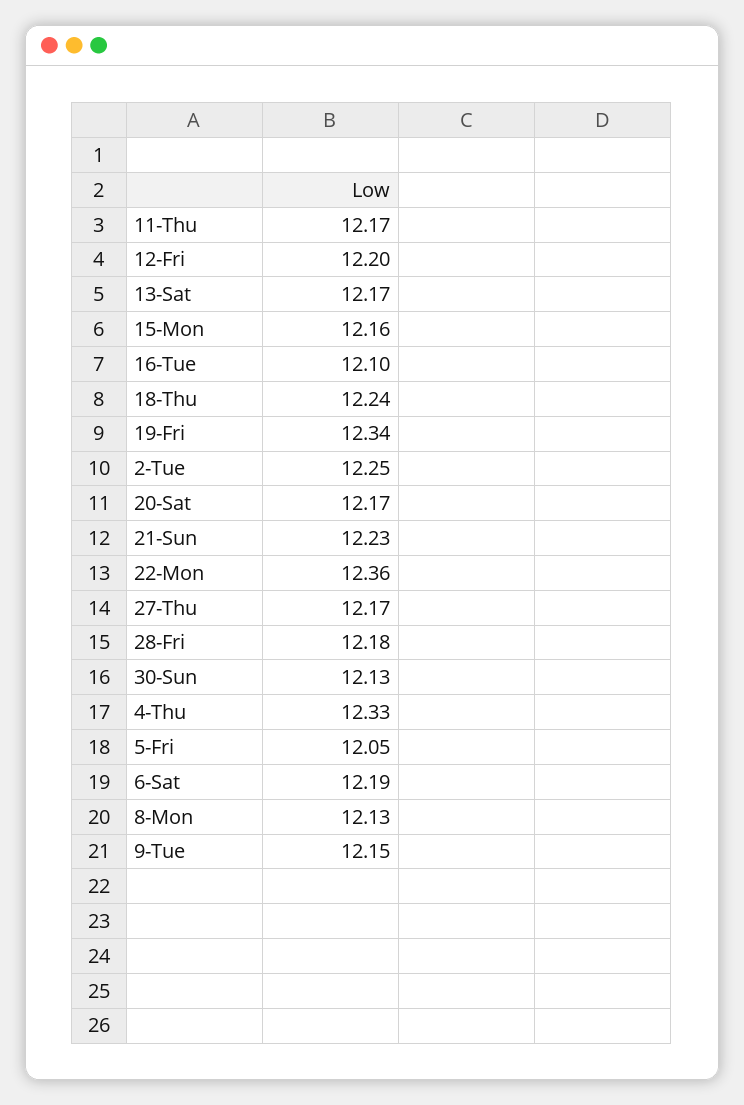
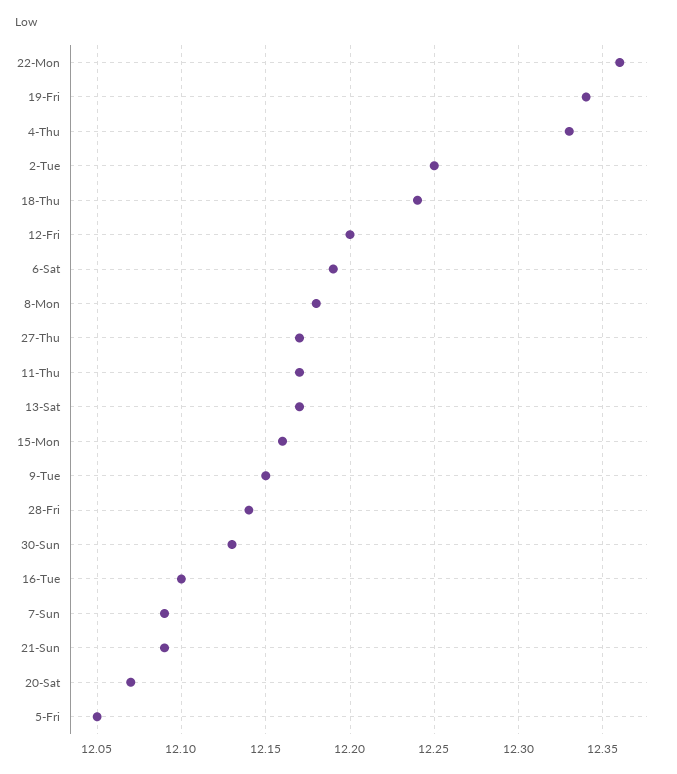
20-Sat: 12.17 -> 12.07
21-Sun: 12.23 -> 12.09
28-Fri: 12.18 -> 12.14
8-Mon: 12.13 -> 12.18
7-Sun: none -> 12.09

